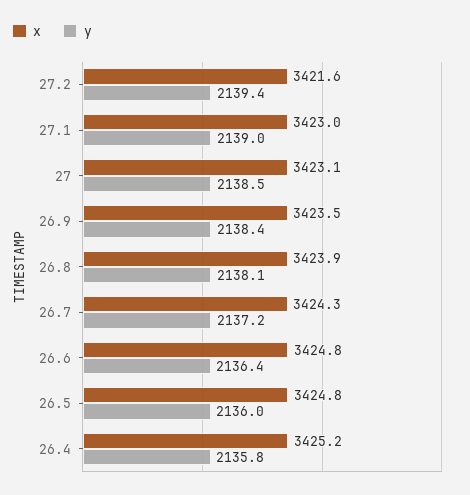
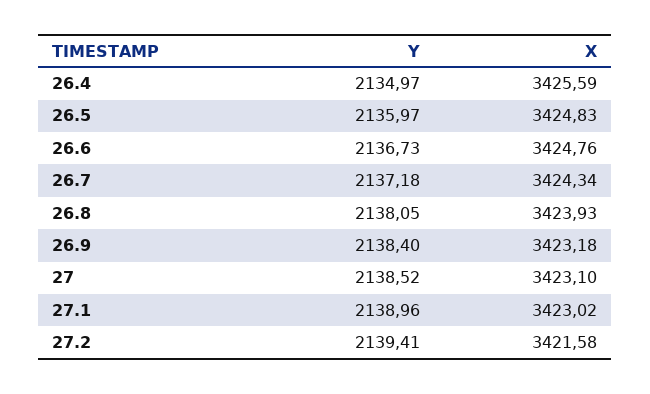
x, 26.9: 3423.5 -> 3423.18
y, 26.6: 2136.4 -> 2136.73
x, 26.4: 3425.2 -> 3425.59
y, 26.4: 2135.8 -> 2134.97

